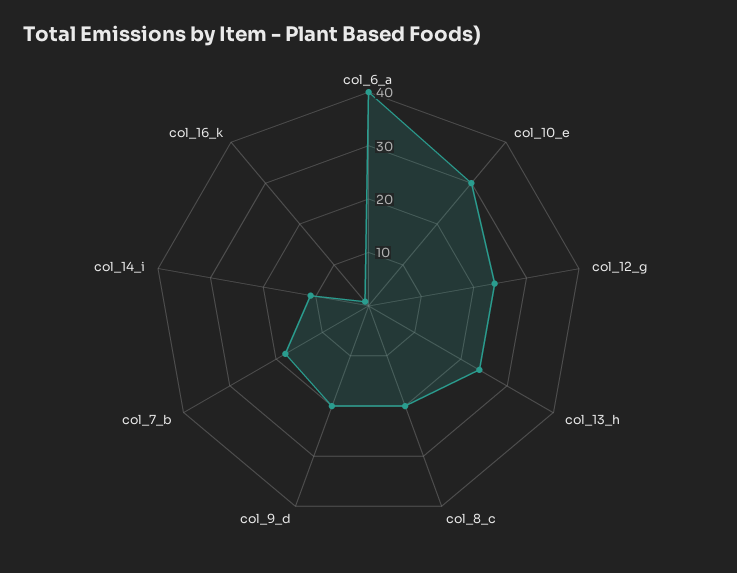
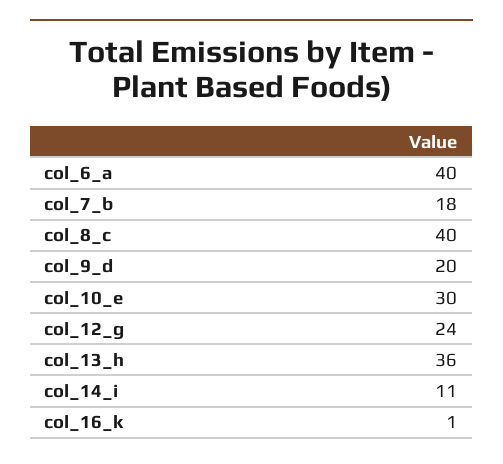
col_13_h: 25 -> 36
col_8_c: 20 -> 40

